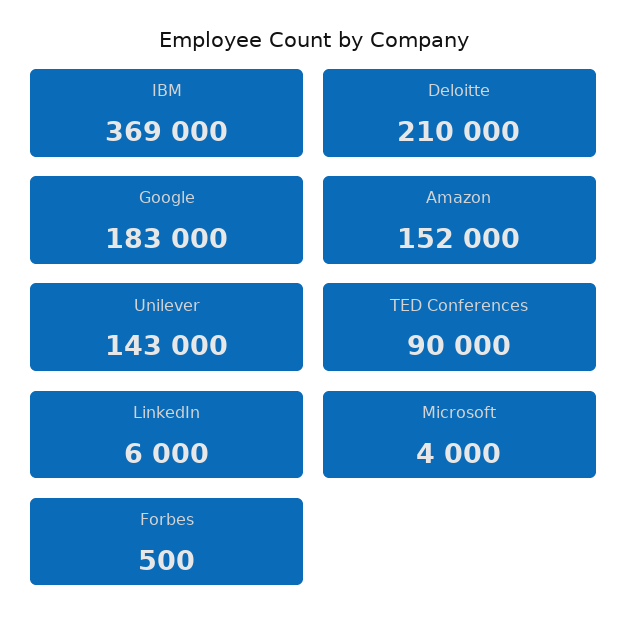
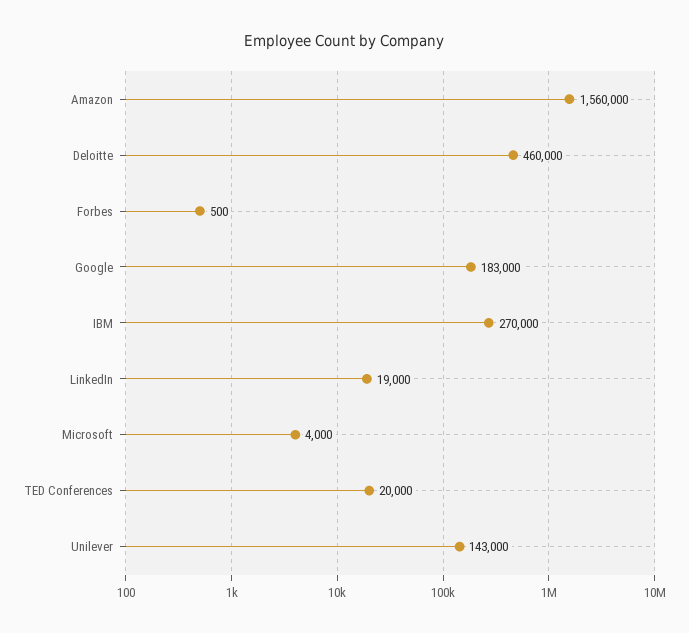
IBM: 369000 -> 270000
Deloitte: 210000 -> 460000
Amazon: 152000 -> 1560000
TED Conferences: 90000 -> 20000
LinkedIn: 6000 -> 19000

